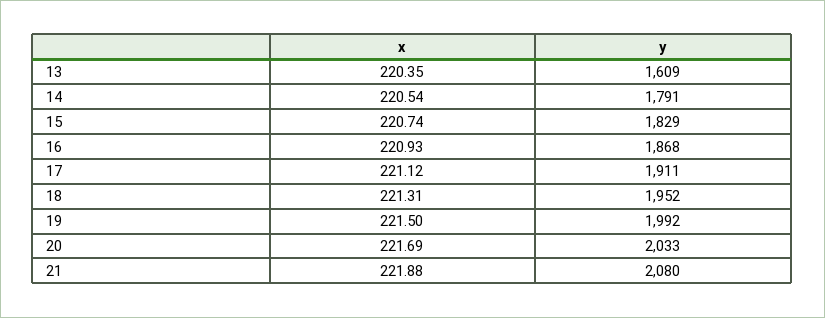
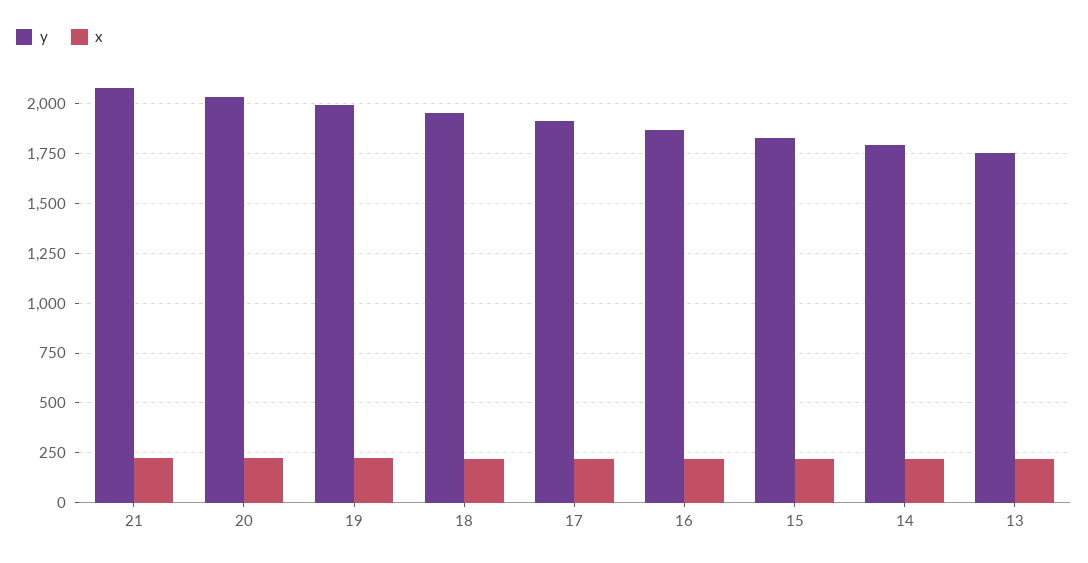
y, 13: 1609 -> 1750

